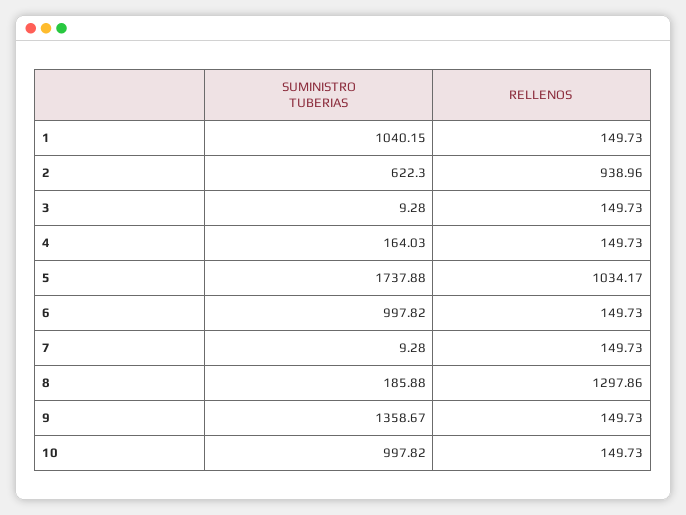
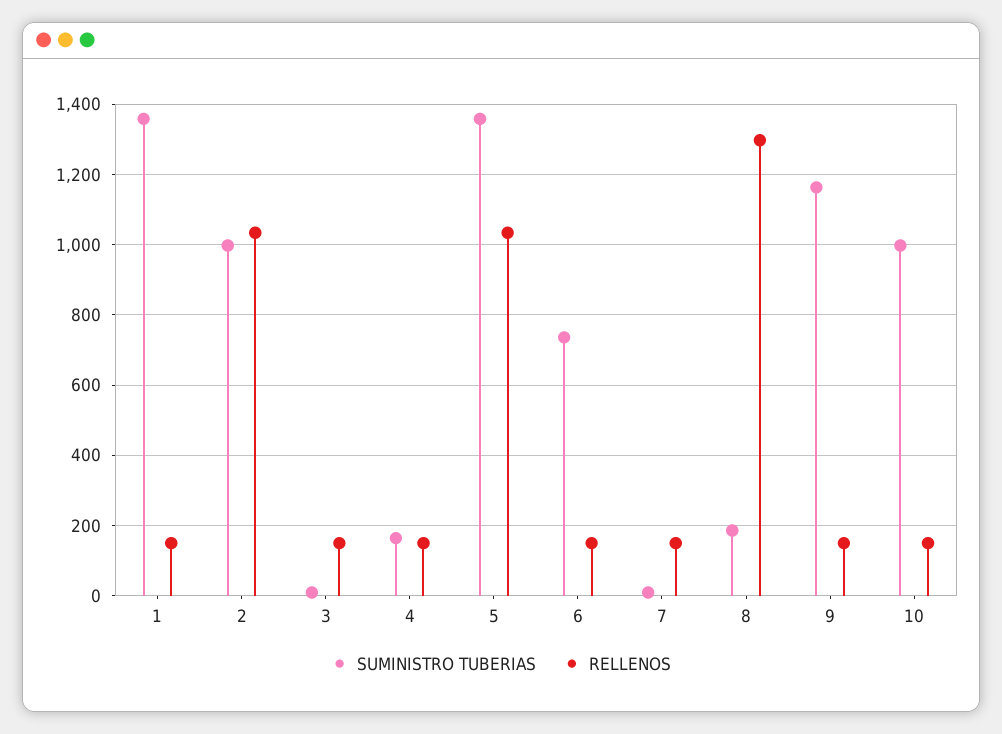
SUMINISTRO TUBERIAS, 1: 1040.15 -> 1360
SUMINISTRO TUBERIAS, 2: 622.3 -> 1000
RELLENOS, 2: 938.96 -> 1040
SUMINISTRO TUBERIAS, 5: 1737.88 -> 1360
SUMINISTRO TUBERIAS, 6: 997.82 -> 740
SUMINISTRO TUBERIAS, 9: 1358.67 -> 1160

